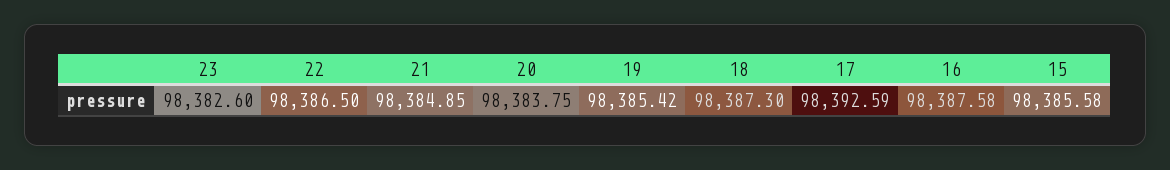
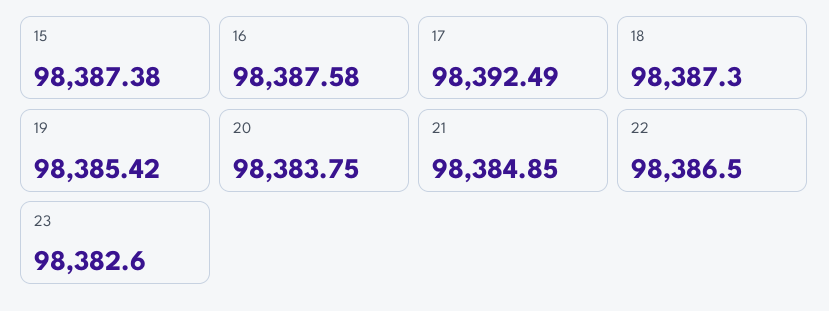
17: 98392.59 -> 98392.49
15: 98385.58 -> 98387.38

